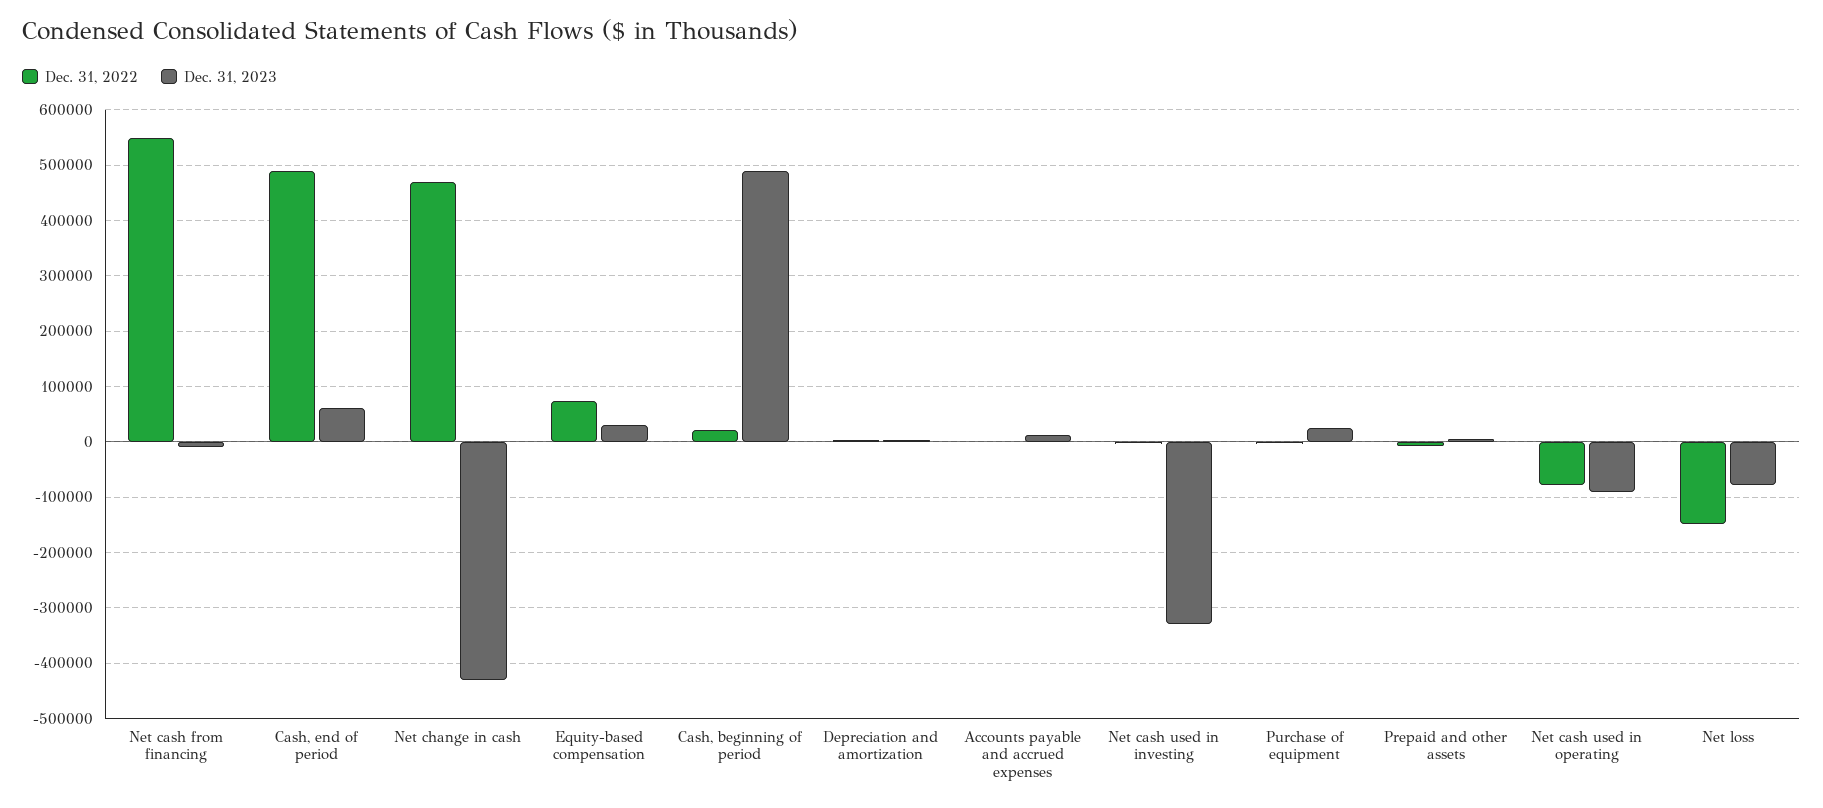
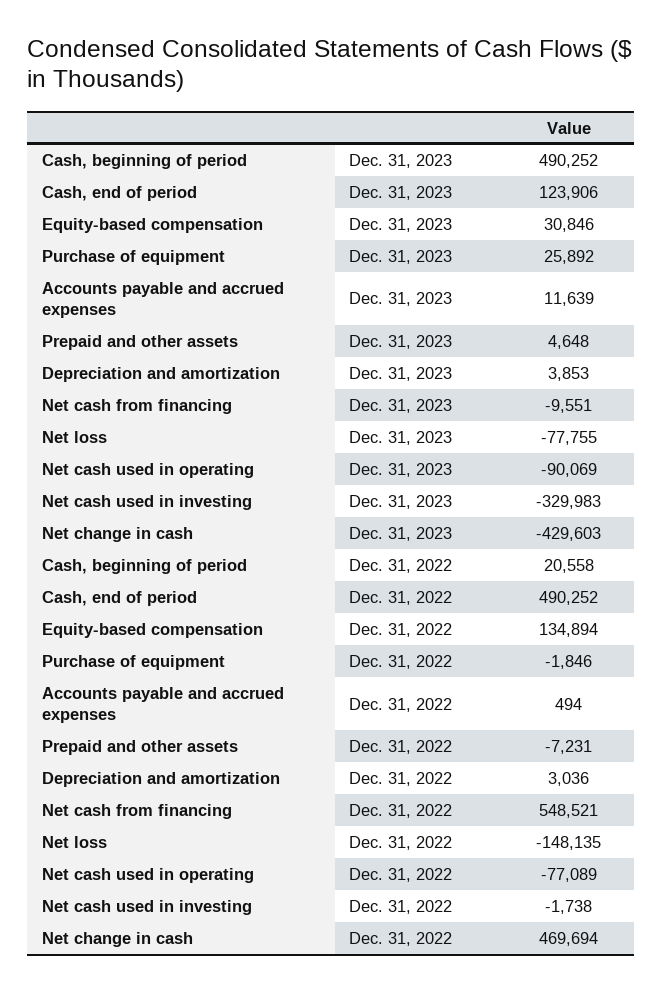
Dec. 31, 2023, Cash, end of period: 60000 -> 123906
Dec. 31, 2022, Equity-based compensation: 80000 -> 134894

